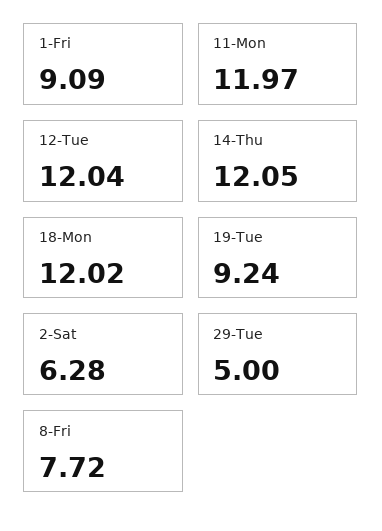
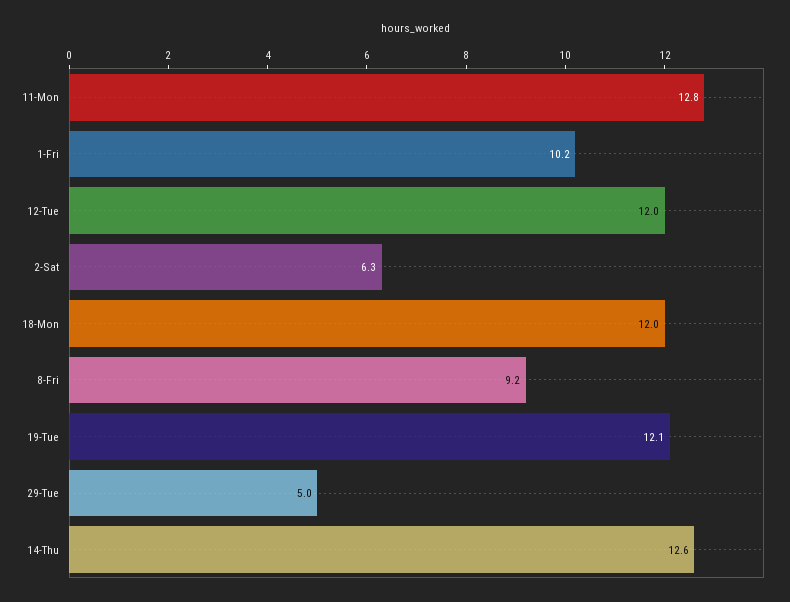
1-Fri: 9.09 -> 10.2
11-Mon: 11.97 -> 12.8
14-Thu: 12.05 -> 12.6
19-Tue: 9.24 -> 12.1
8-Fri: 7.72 -> 9.2

